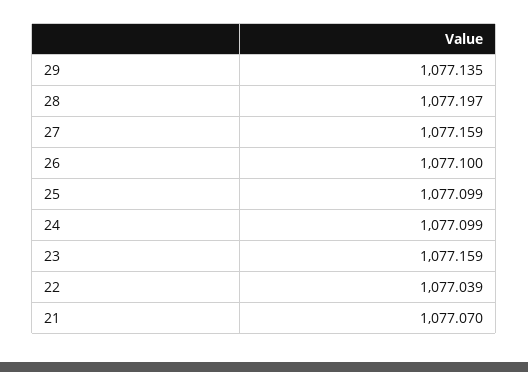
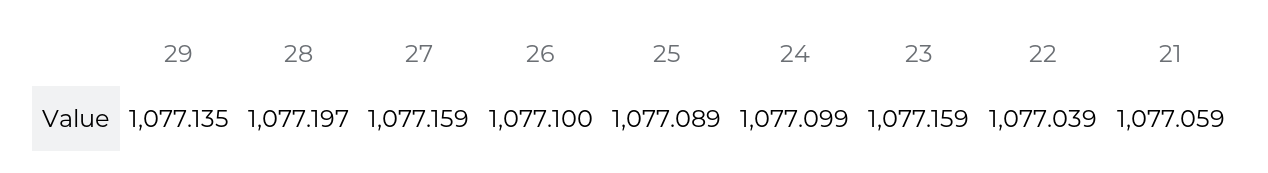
25: 1077.099 -> 1077.089
21: 1077.07 -> 1077.059

